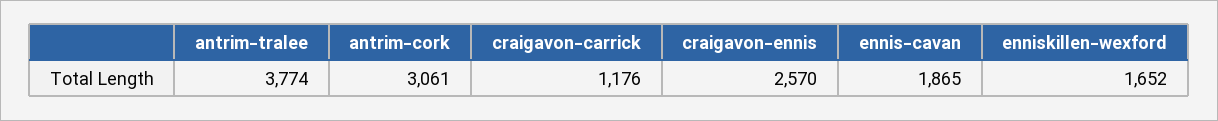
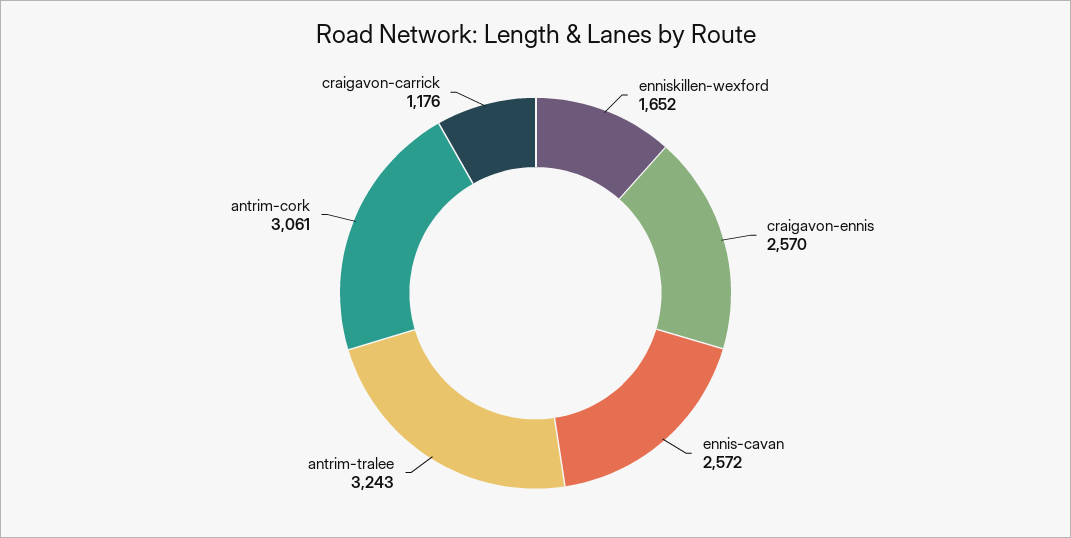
antrim-tralee: 3774 -> 3243
ennis-cavan: 1865 -> 2572

